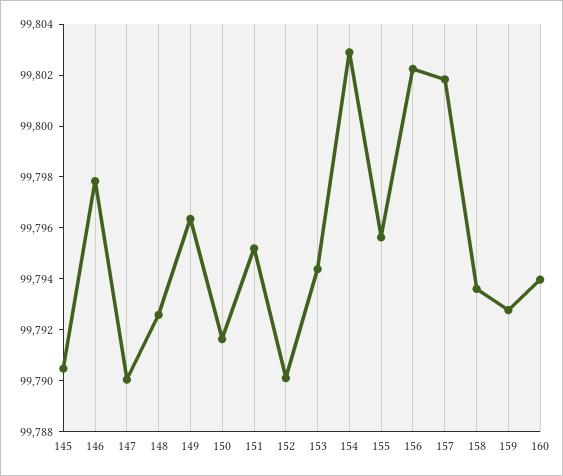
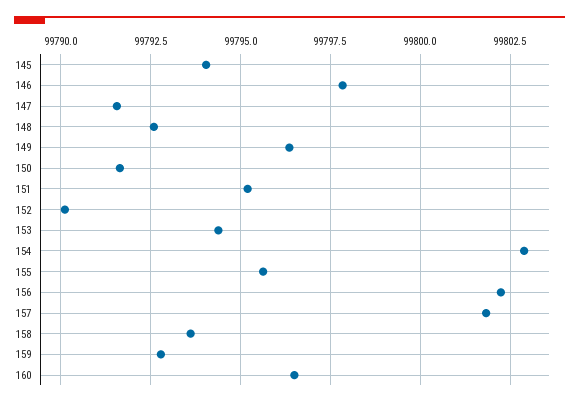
145: 99790.5 -> 99794
147: 99790 -> 99791.5
160: 99794 -> 99796.5

